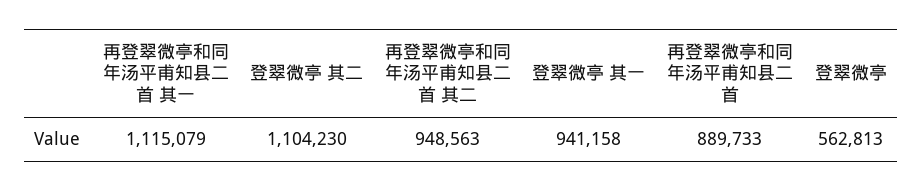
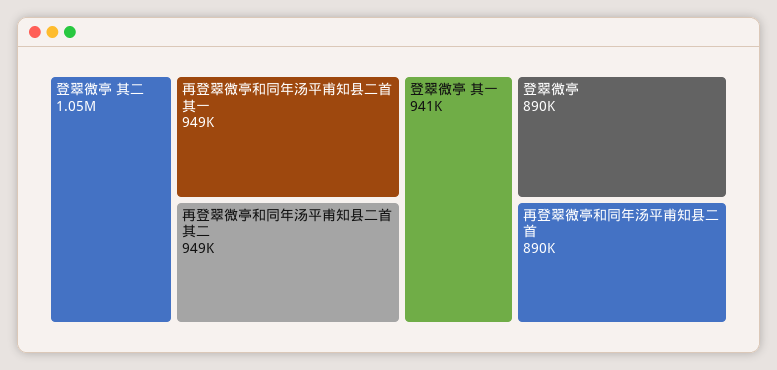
再登翠微亭和同年汤平甫知县二首 其一: 1115079 -> 949000
登翠微亭 其二: 1104230 -> 1050000
登翠微亭: 562813 -> 890000

